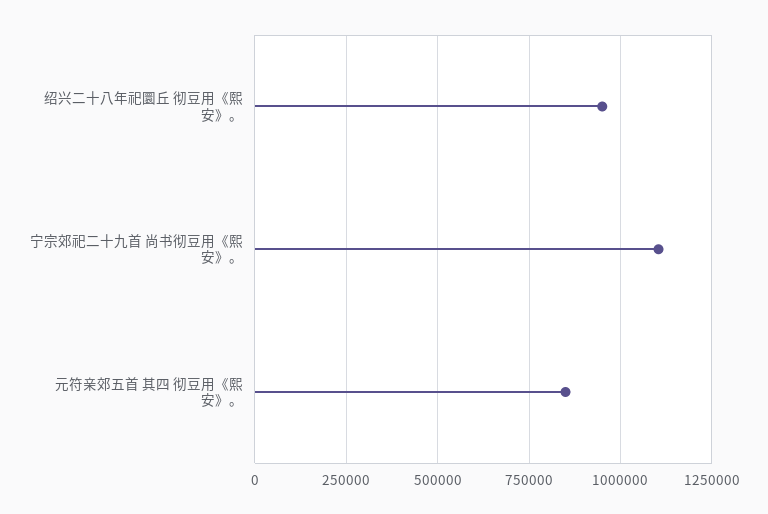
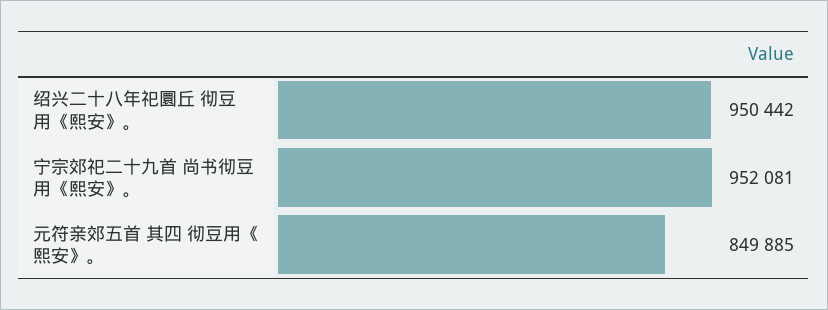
宁宗郊祀二十九首 尚书彻豆用《熙安》。: 1100000 -> 952081

